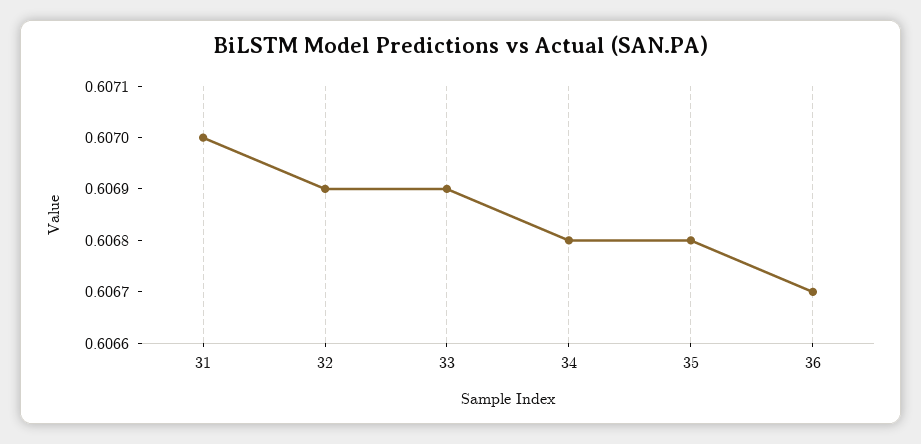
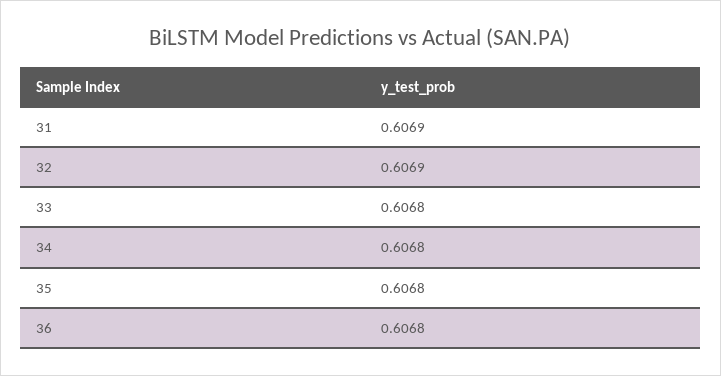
31: 0.607 -> 0.6069
33: 0.6069 -> 0.6068
36: 0.6067 -> 0.6068

